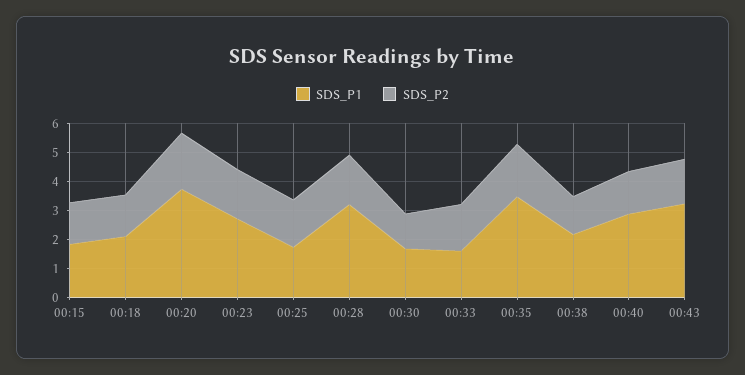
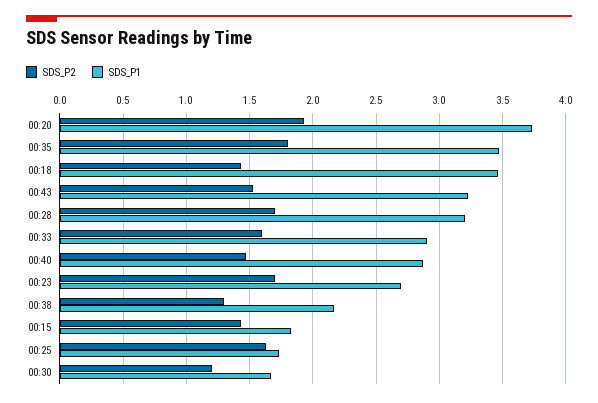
SDS_P1, 00:18: 2 -> 3.45
SDS_P1, 00:33: 1.5 -> 2.9

